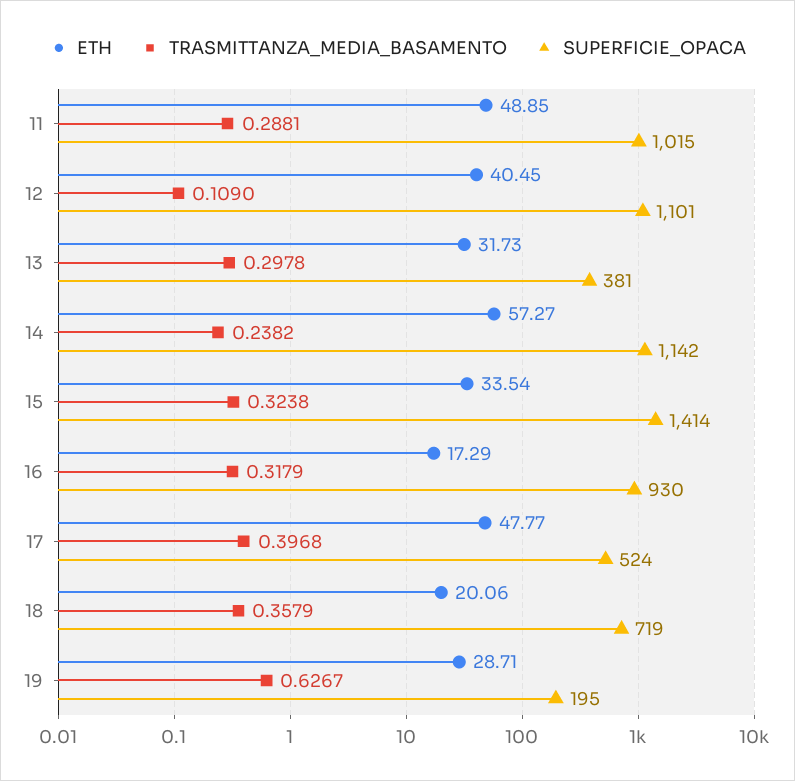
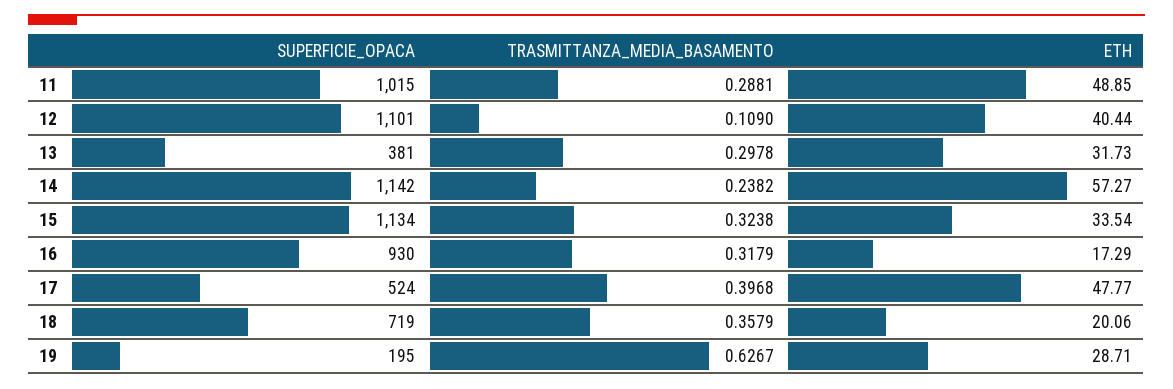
ETH, 12: 40.45 -> 40.44
SUPERFICIE_OPACA, 15: 1414 -> 1134

